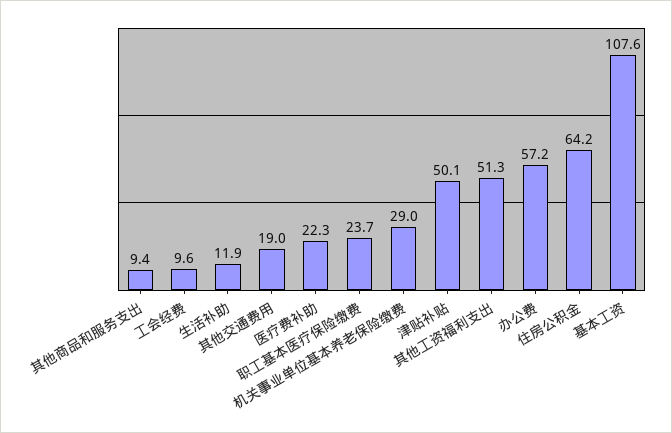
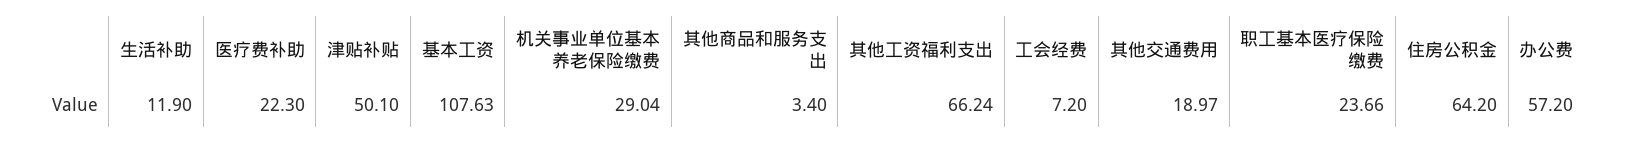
其他商品和服务支出: 9.4 -> 3.4
工会经费: 9.6 -> 7.2
其他工资福利支出: 51.3 -> 66.24

